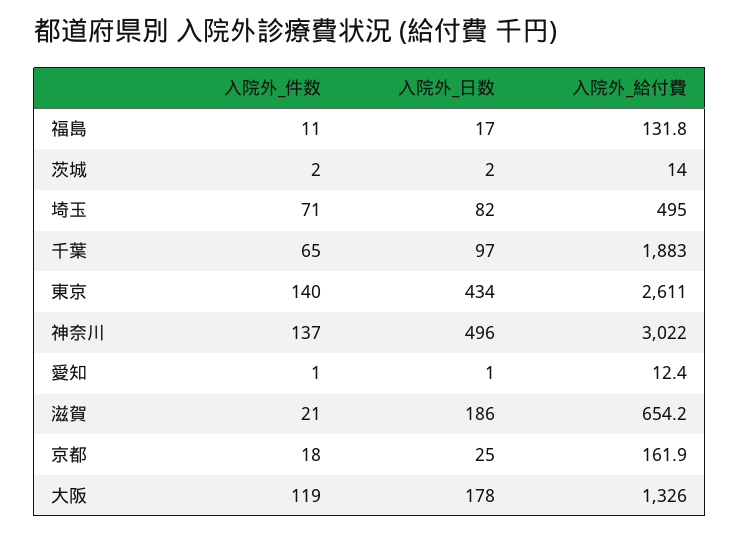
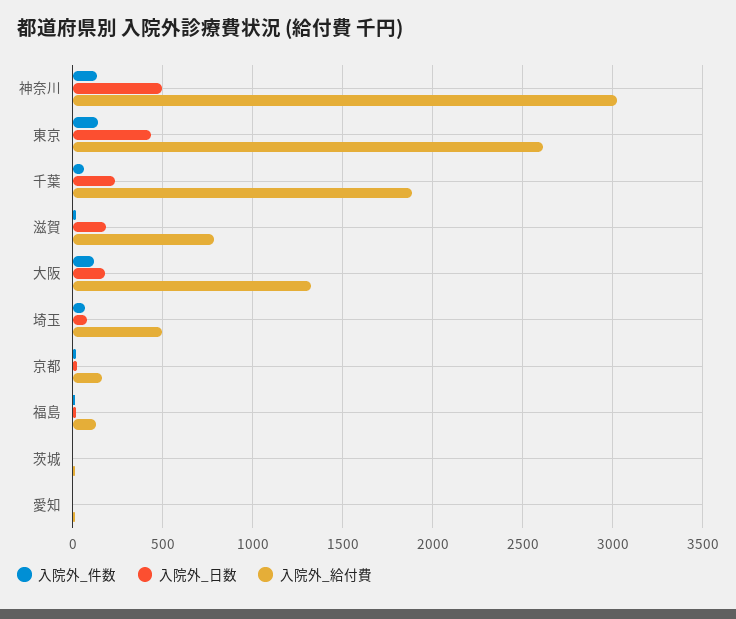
入院外_日数, 千葉: 97 -> 250
入院外_給付費, 滋賀: 654.2 -> 800

